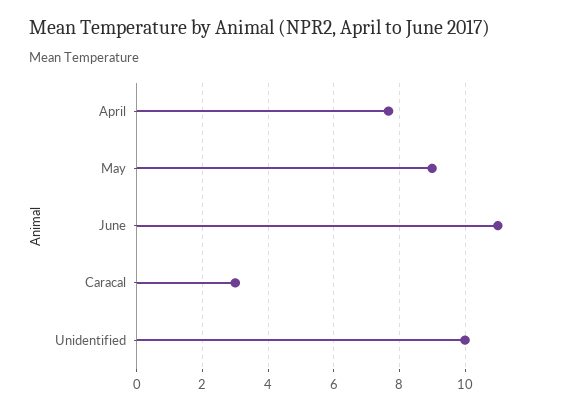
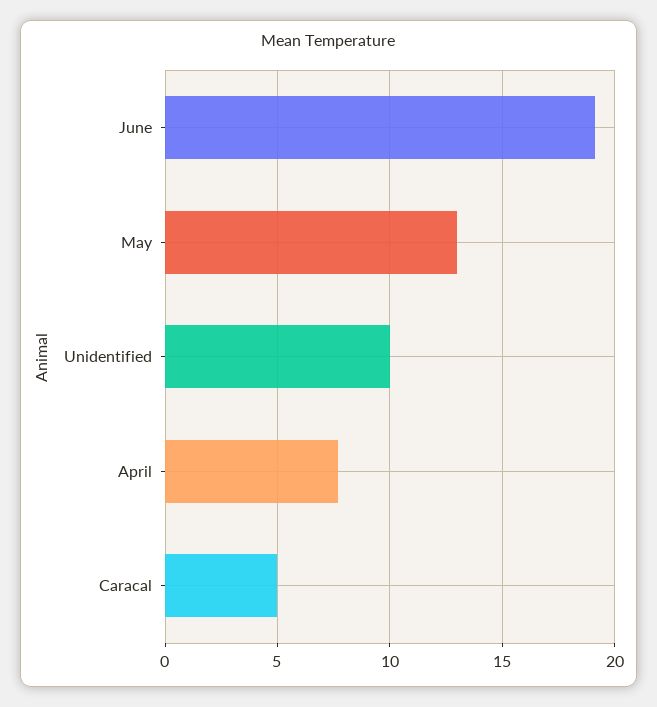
May: 9 -> 13
June: 11 -> 19
Caracal: 3 -> 5

